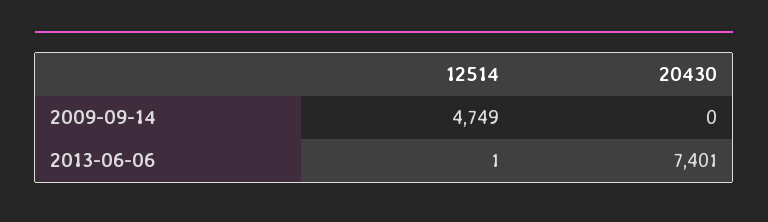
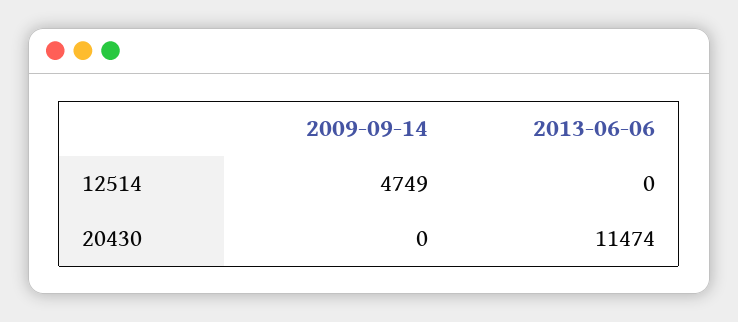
12514, 2013-06-06: 1 -> 0
20430, 2013-06-06: 7401 -> 11474

